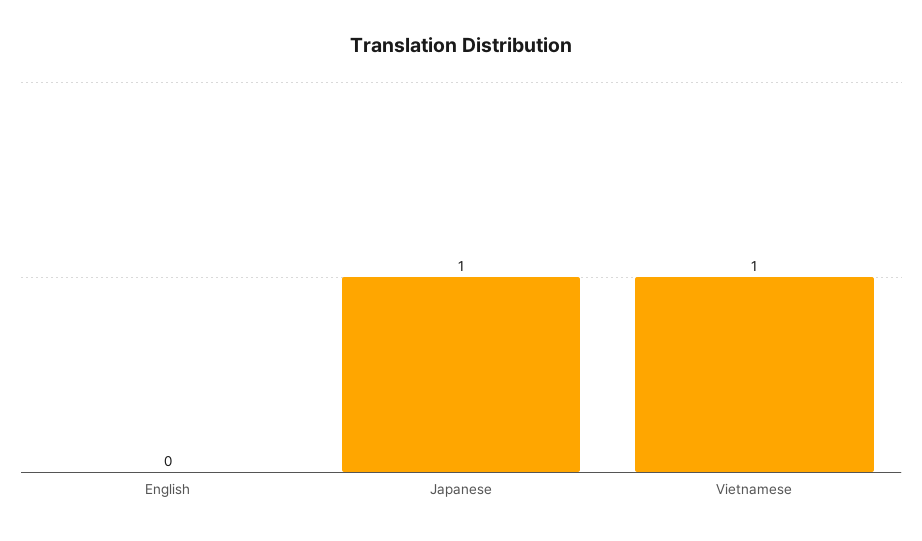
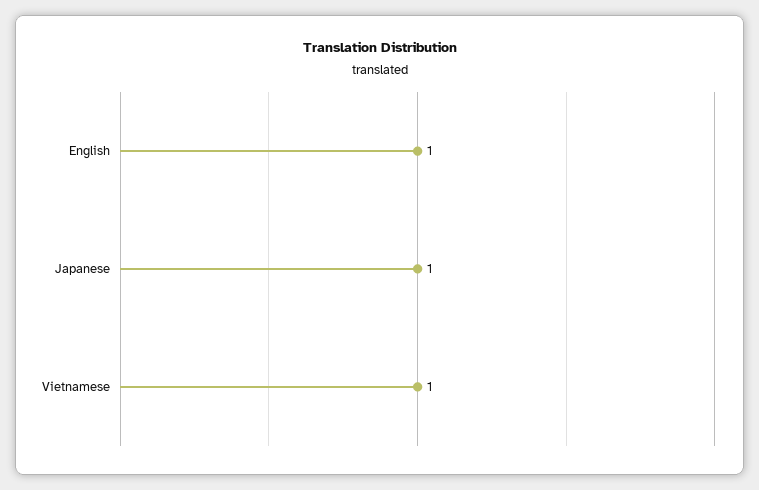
English: 0 -> 1

